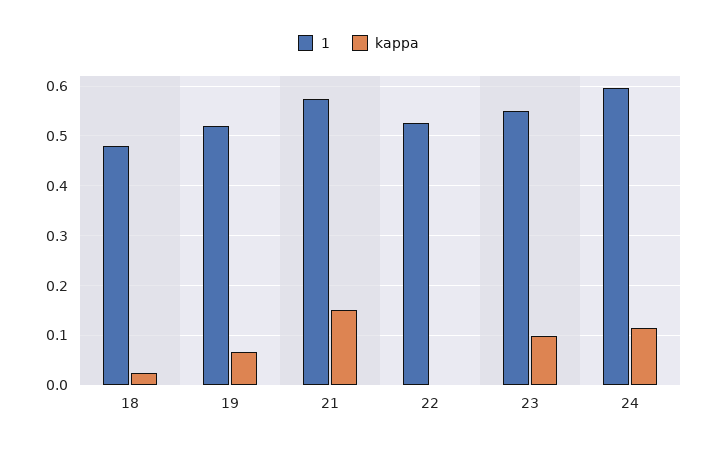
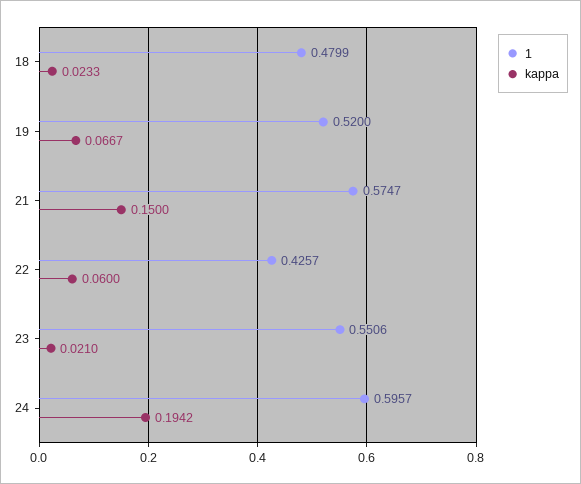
1, 22: 0.52 -> 0.4257
kappa, 22: 0 -> 0.06
kappa, 23: 0.1 -> 0.021
kappa, 24: 0.12 -> 0.1942

